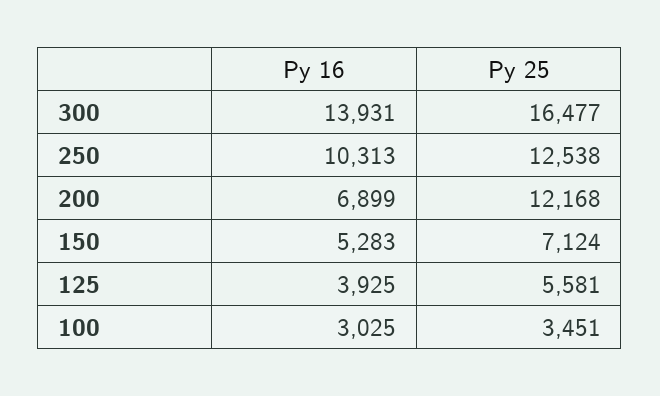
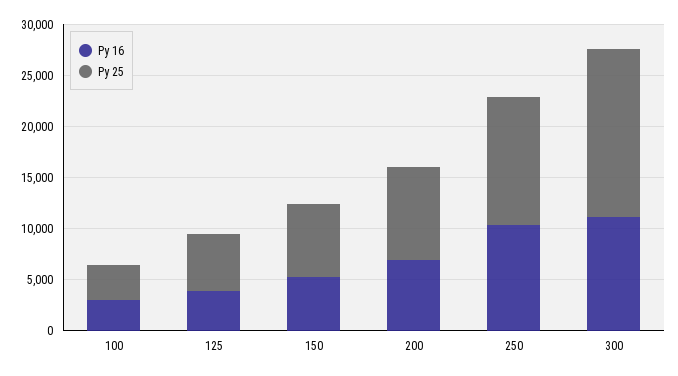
Ру 16, 300: 13931 -> 11000
Ру 25, 200: 12168 -> 9000

